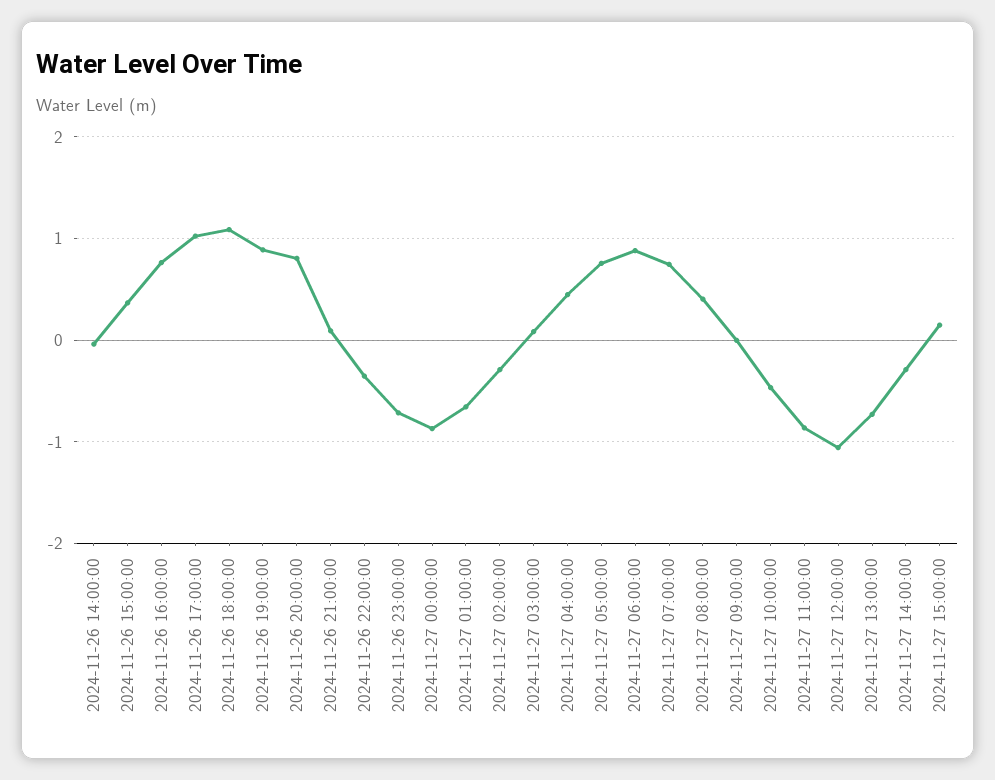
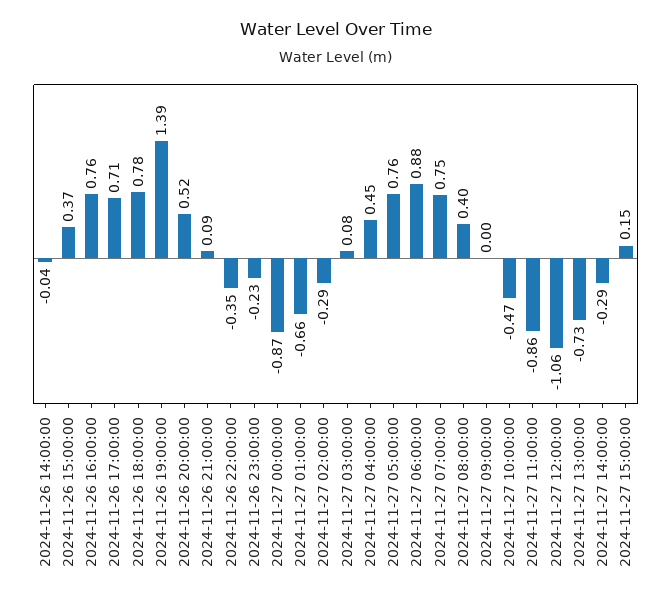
2024-11-26 17:00:00: 1 -> 0.71
2024-11-26 18:00:00: 1.1 -> 0.78
2024-11-26 19:00:00: 0.9 -> 1.39
2024-11-26 20:00:00: 0.8 -> 0.52
2024-11-26 23:00:00: -0.7 -> -0.23

